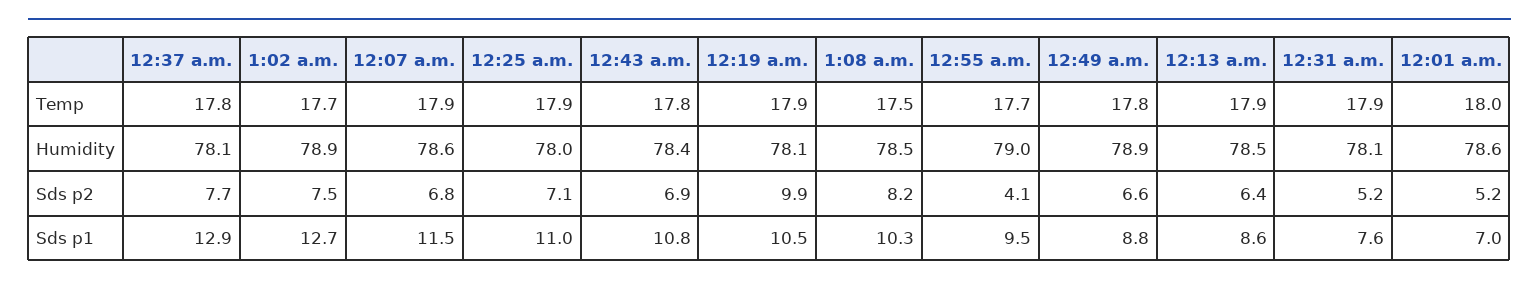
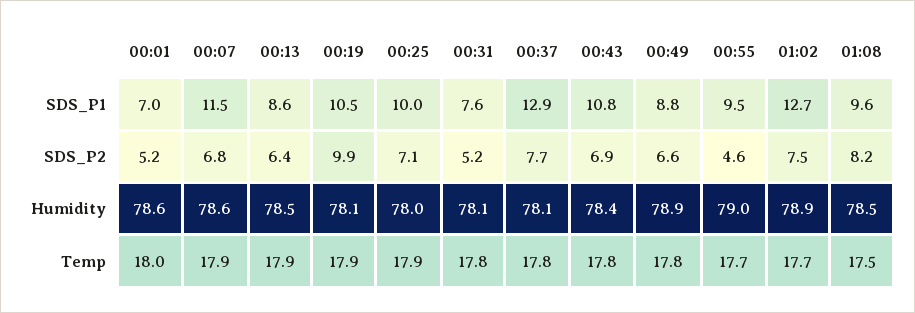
12:31 a.m., Temp: 17.9 -> 17.8
12:55 a.m., Sds p2: 4.1 -> 4.6
12:25 a.m., Sds p1: 11 -> 10
1:08 a.m., Sds p1: 10.3 -> 9.6

